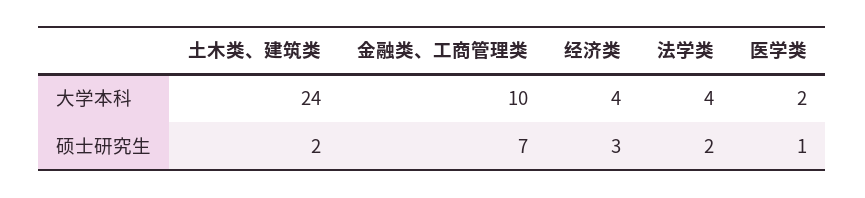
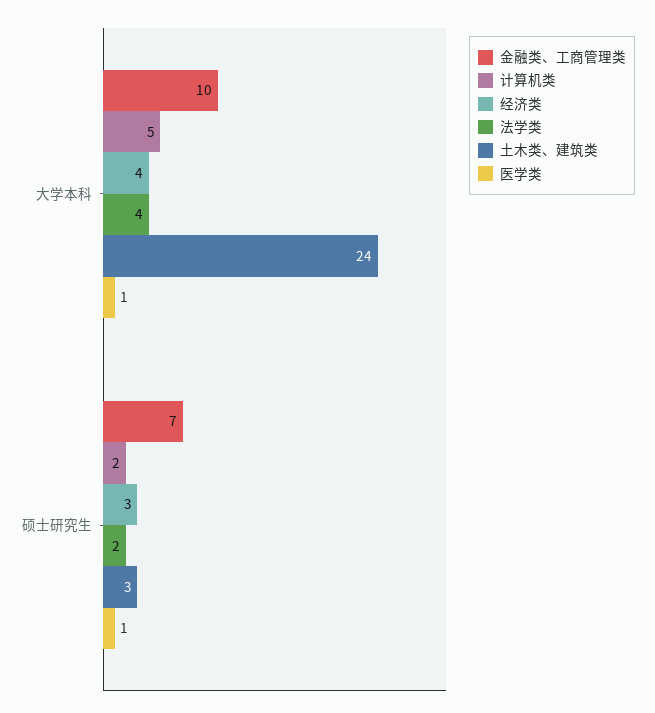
医学类, 大学本科: 2 -> 1
土木类、建筑类, 硕士研究生: 2 -> 3
计算机类, 大学本科: none -> 5
计算机类, 硕士研究生: none -> 2

